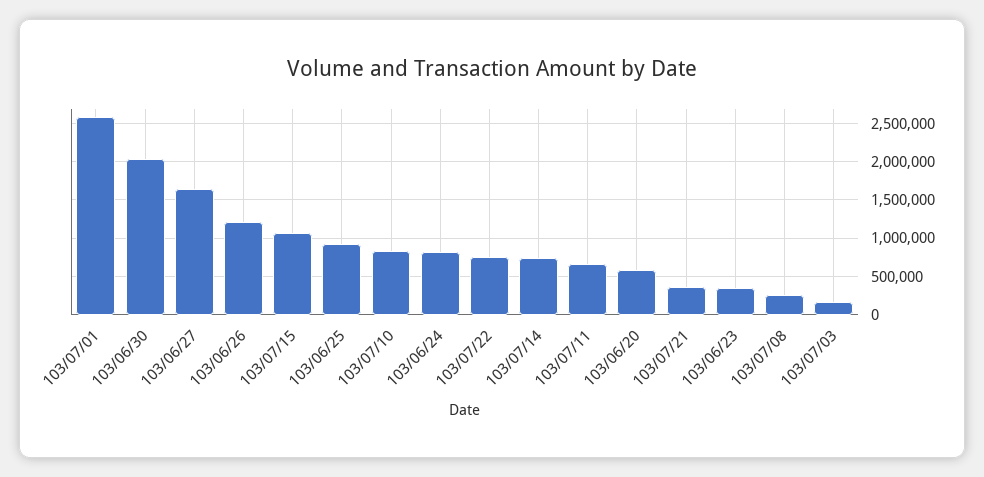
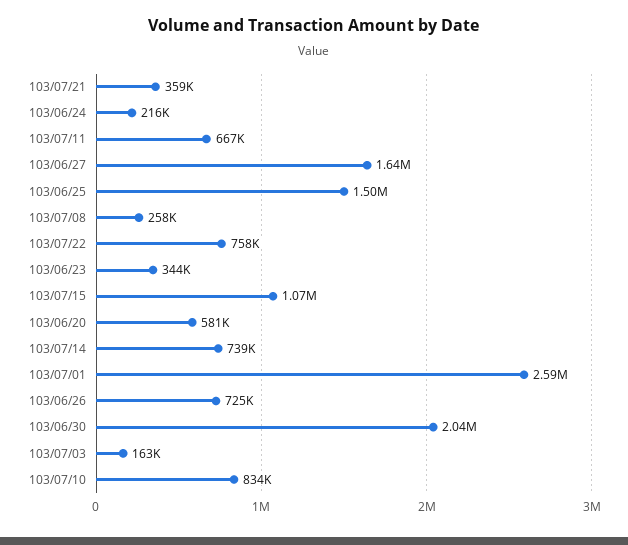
103/06/26: 1200000 -> 725000
103/06/25: 900000 -> 1500000
103/06/24: 800000 -> 216000

